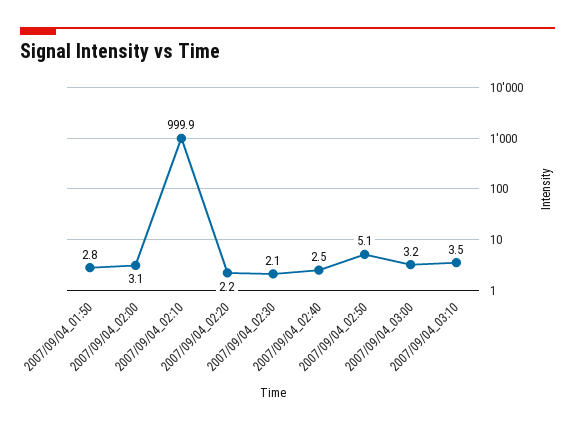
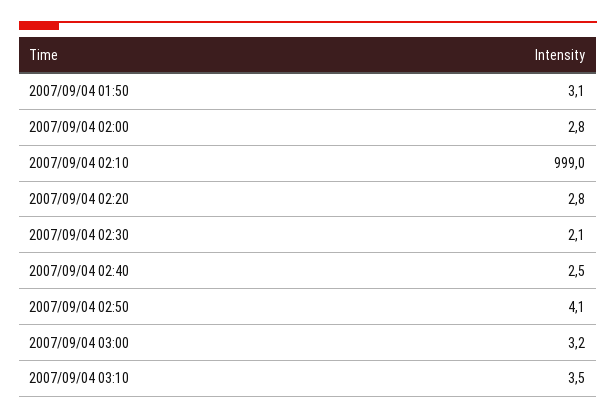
2007/09/04_01:50: 2.8 -> 3.1
2007/09/04_02:00: 3.1 -> 2.8
2007/09/04_02:10: 999.9 -> 999
2007/09/04_02:20: 2.2 -> 2.8
2007/09/04_02:50: 5.1 -> 4.1

